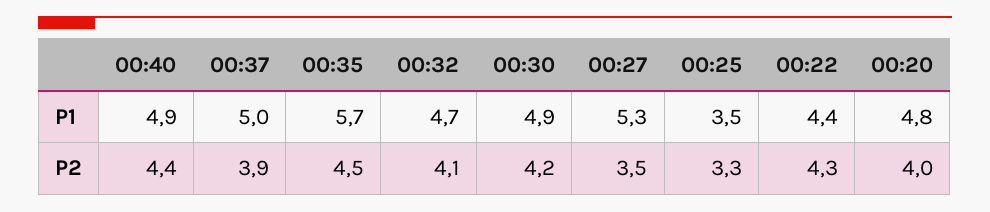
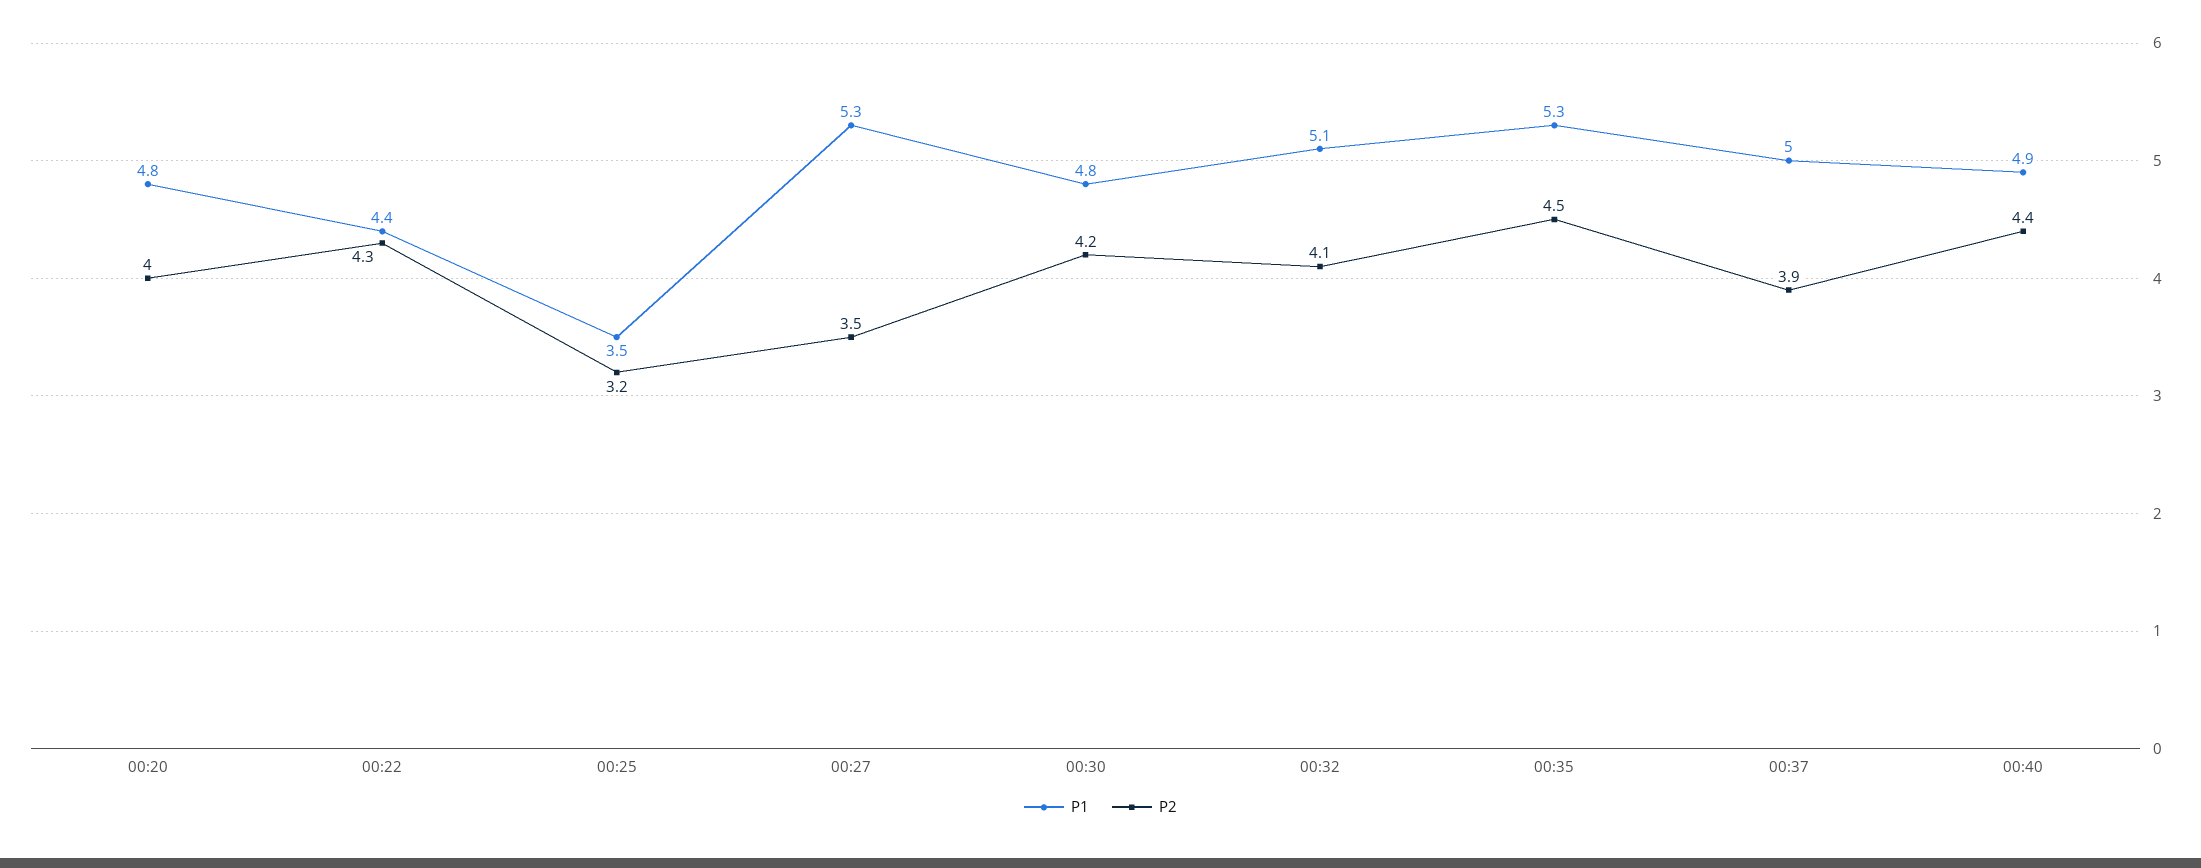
P1, 00:35: 5.7 -> 5.3
P1, 00:32: 4.7 -> 5.1
P1, 00:30: 4.9 -> 4.8
P2, 00:25: 3.3 -> 3.2

